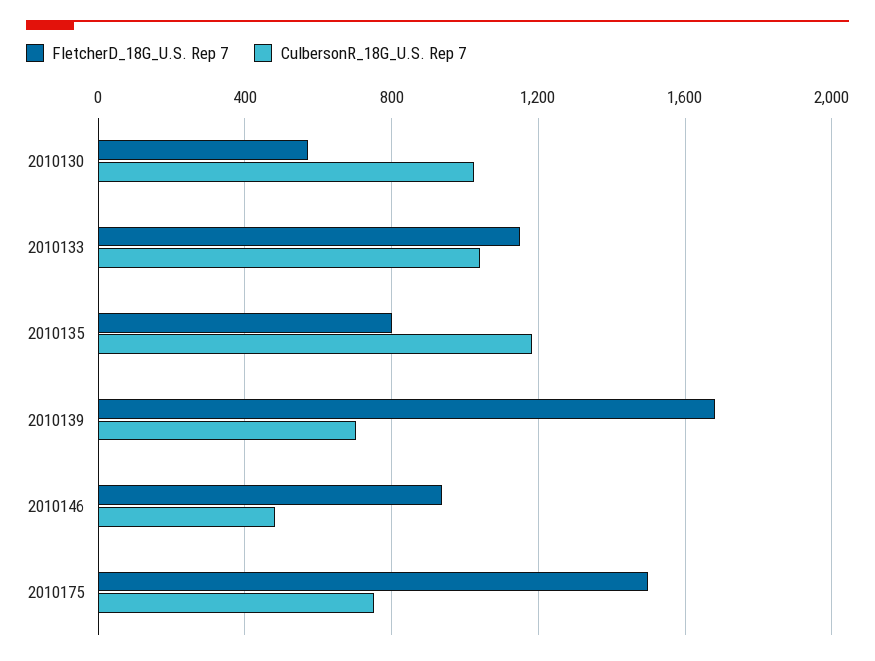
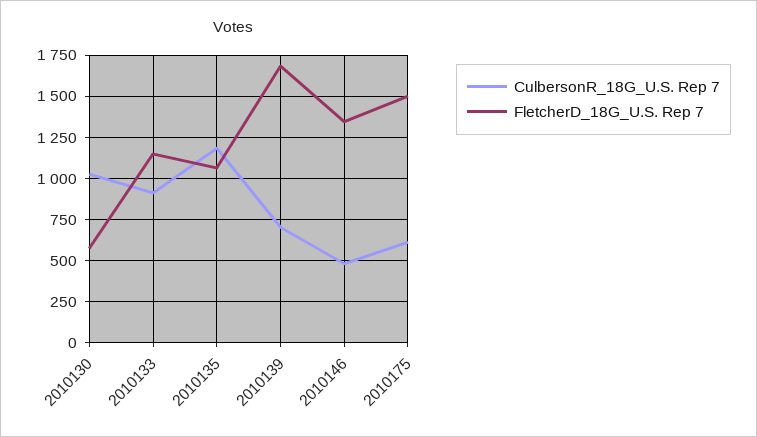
CulbersonR_18G_U.S. Rep 7, 2010133: 1050 -> 900
FletcherD_18G_U.S. Rep 7, 2010135: 800 -> 1050
FletcherD_18G_U.S. Rep 7, 2010146: 950 -> 1350
CulbersonR_18G_U.S. Rep 7, 2010175: 750 -> 600

